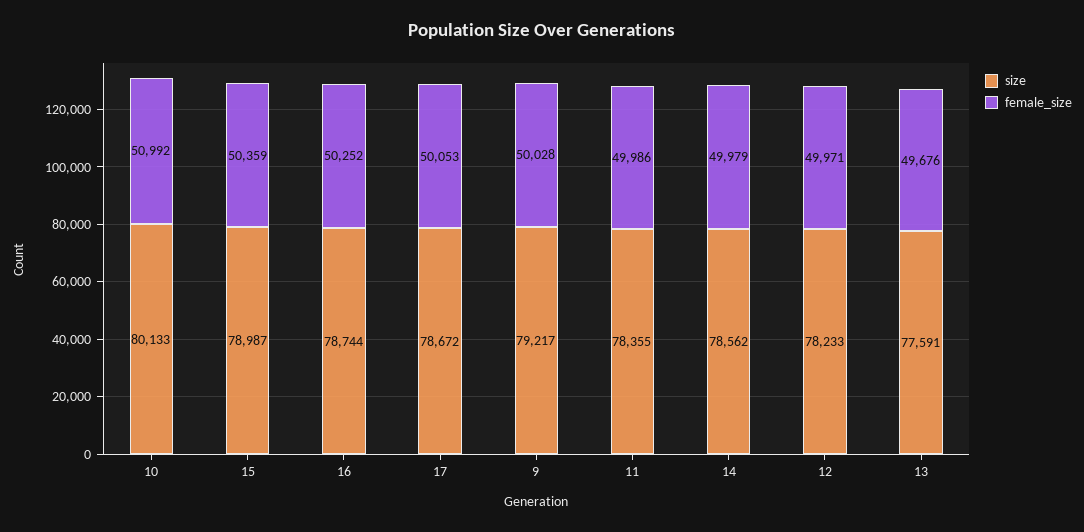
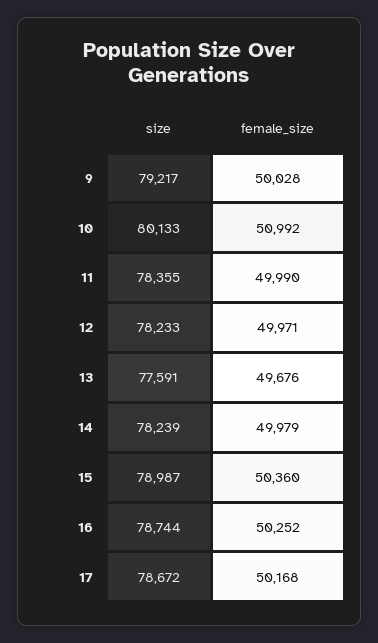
female_size, 15: 50359 -> 50360
female_size, 17: 50053 -> 50168
female_size, 11: 49986 -> 49990
size, 14: 78562 -> 78239

